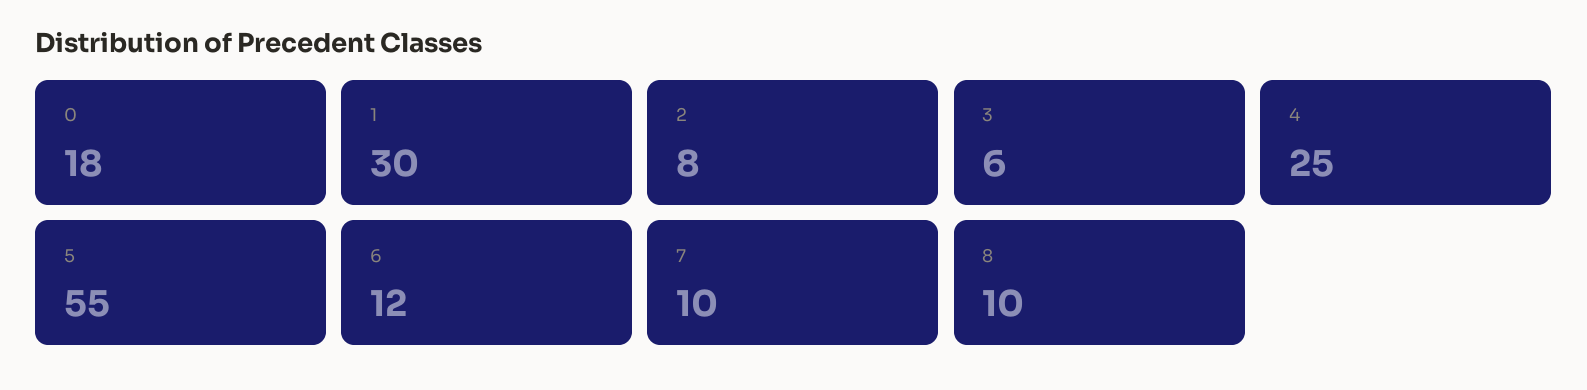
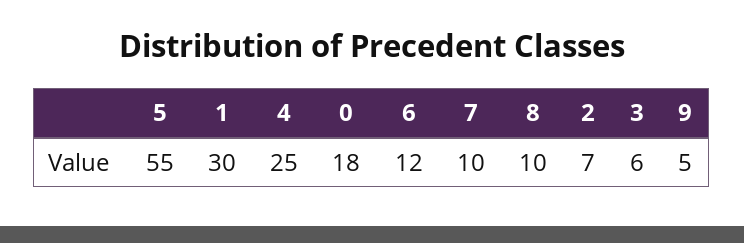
2: 8 -> 7
9: none -> 5

